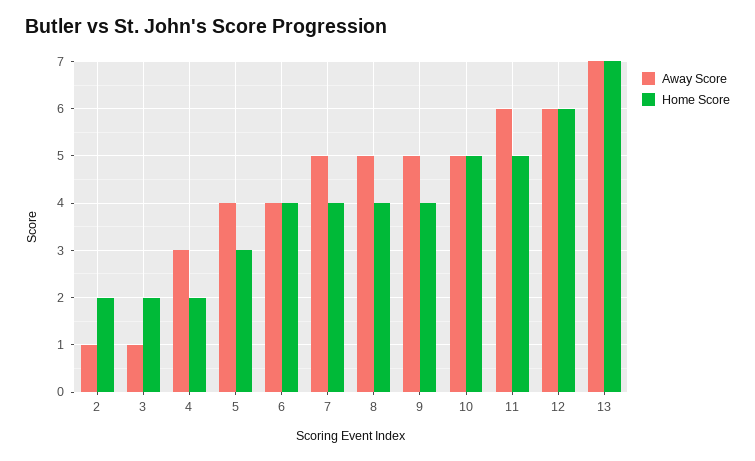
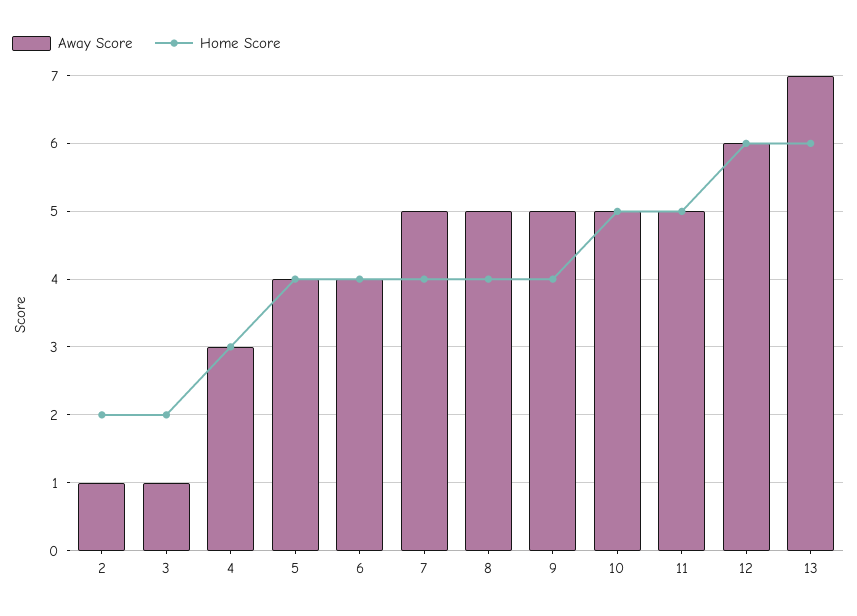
Home Score, 4: 2 -> 3
Home Score, 5: 3 -> 4
Away Score, 11: 6 -> 5
Home Score, 13: 7 -> 6

